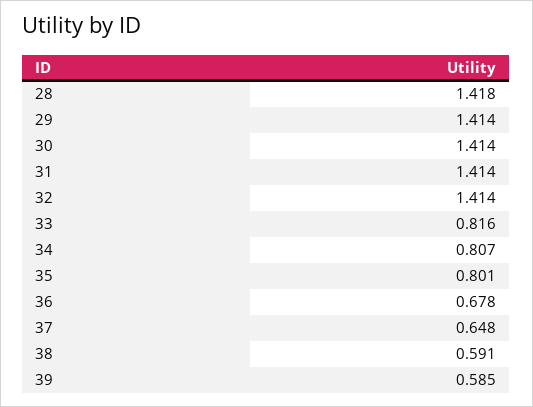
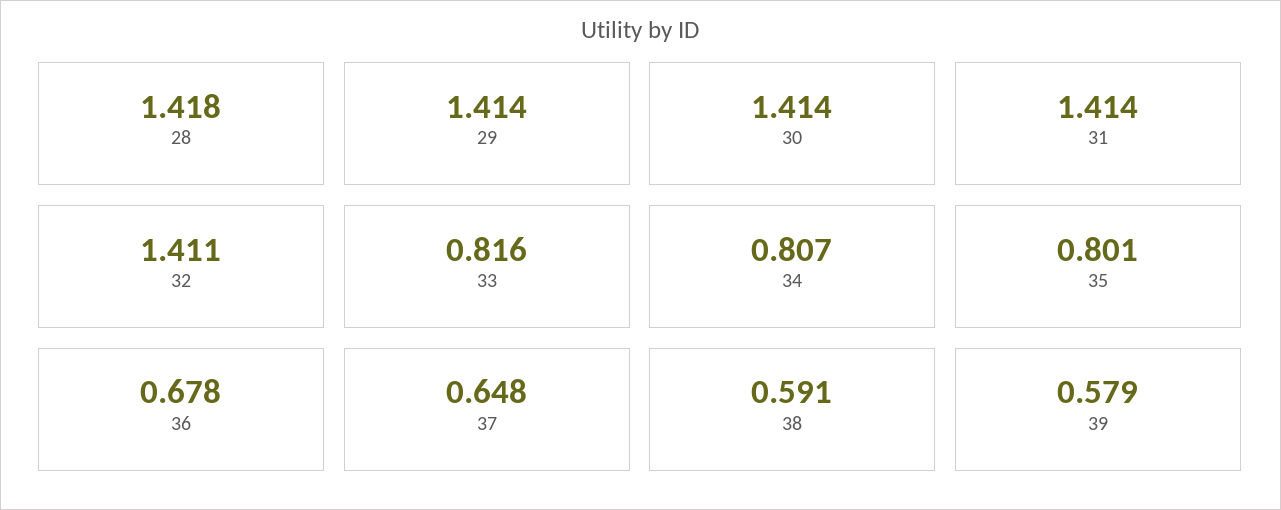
32: 1.414 -> 1.411
39: 0.585 -> 0.579

